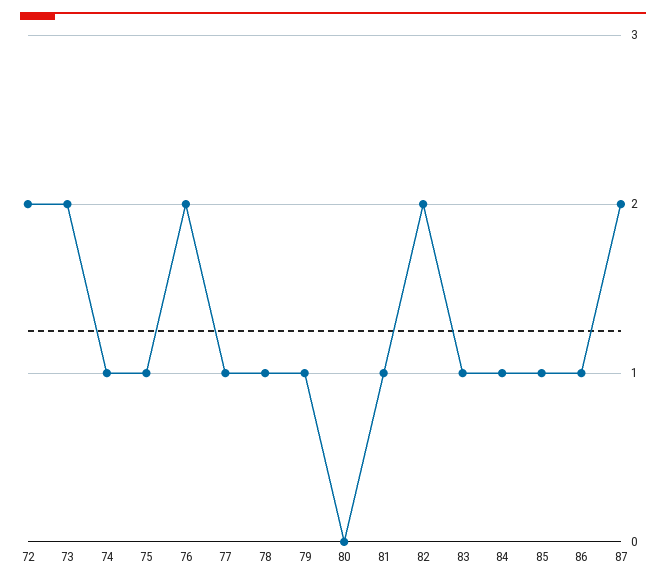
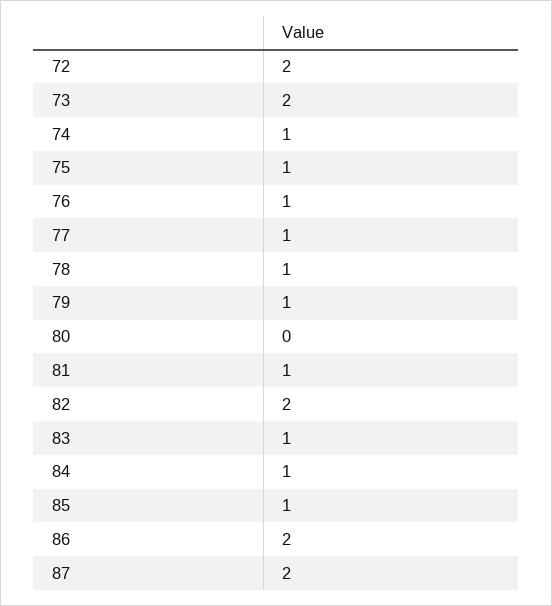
76: 2 -> 1
86: 1 -> 2

